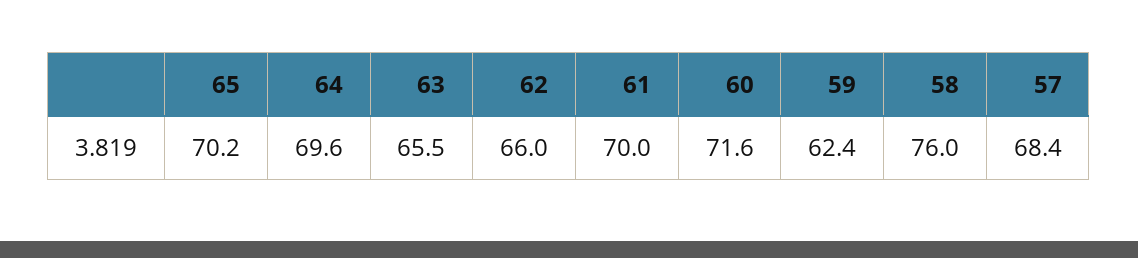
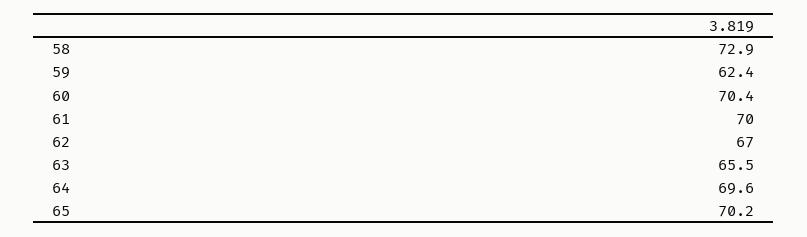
62: 66 -> 67
60: 71.6 -> 70.4
58: 76 -> 72.9
57: 68.4 -> none

